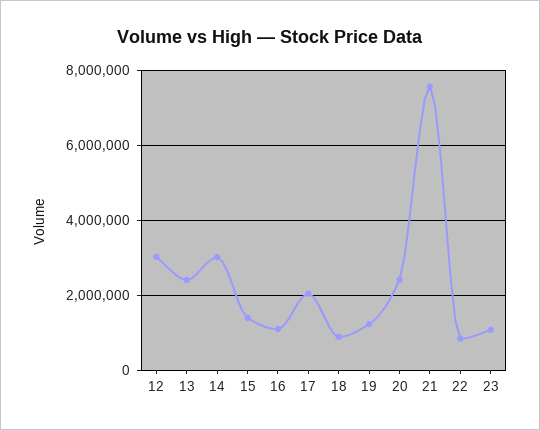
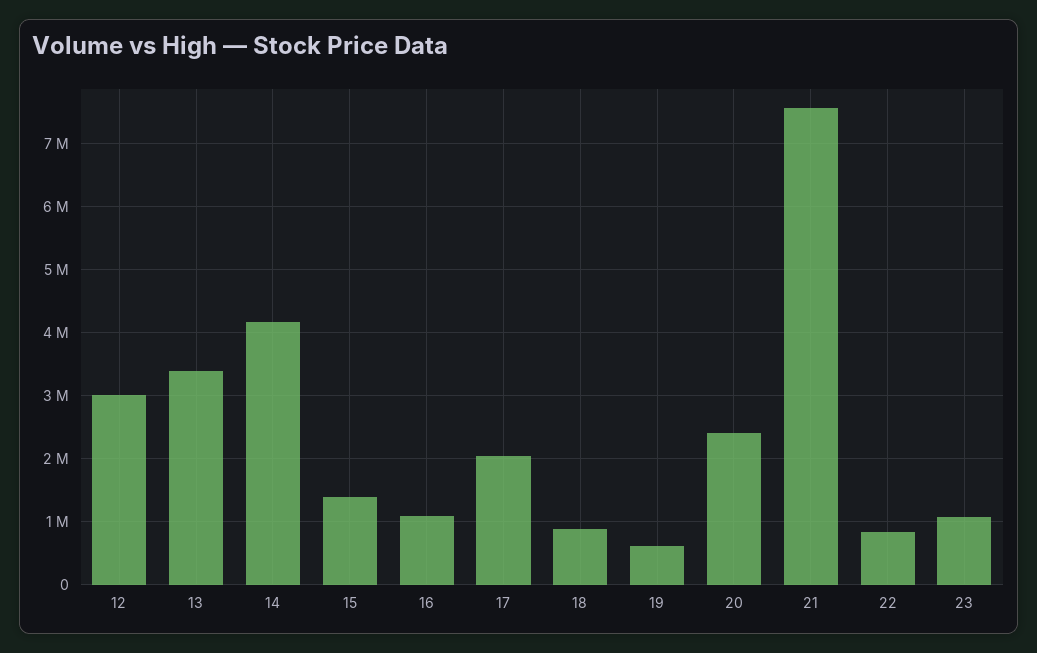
13: 2400000 -> 3400000
14: 3000000 -> 4200000
19: 1200000 -> 600000

